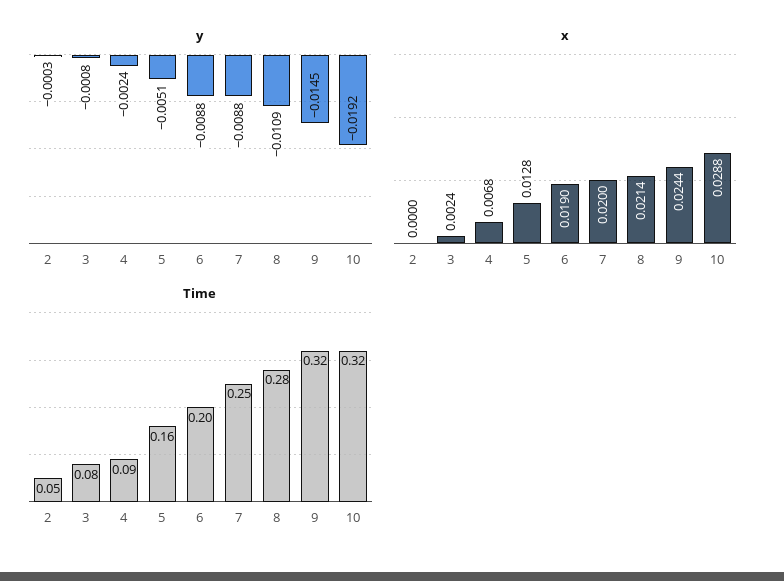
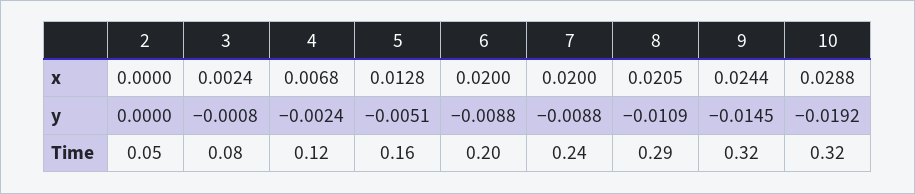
y, 2: -0.0003 -> 0
x, 6: 0.019 -> 0.02
x, 8: 0.0214 -> 0.0205
Time, 4: 0.09 -> 0.12
Time, 7: 0.25 -> 0.24
Time, 8: 0.28 -> 0.29

